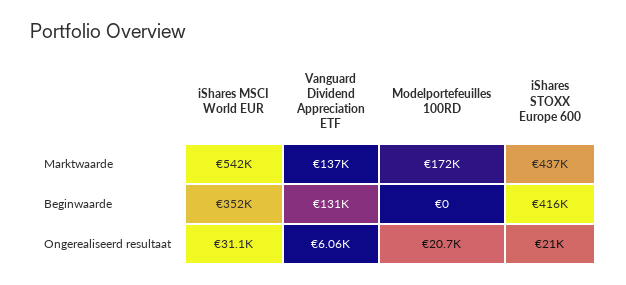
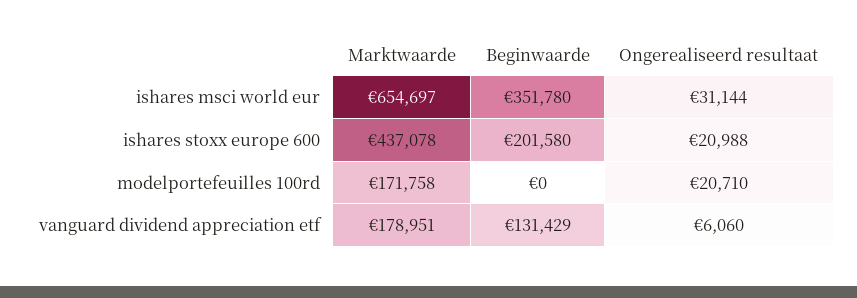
iShares MSCI World EUR, Marktwaarde: 542000 -> 654697
Vanguard Dividend Appreciation ETF, Marktwaarde: 137000 -> 178951
iShares STOXX Europe 600, Beginwaarde: 416000 -> 201580

